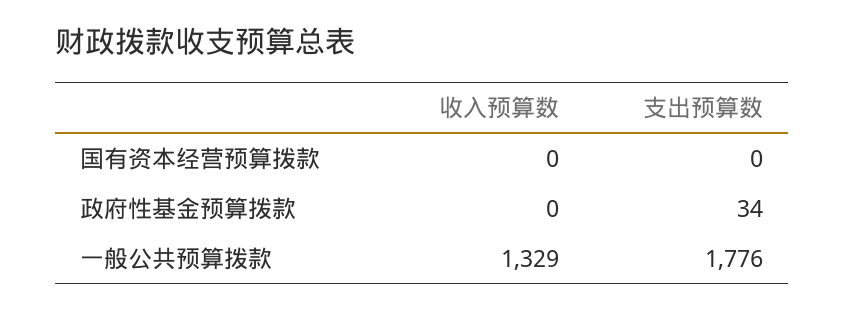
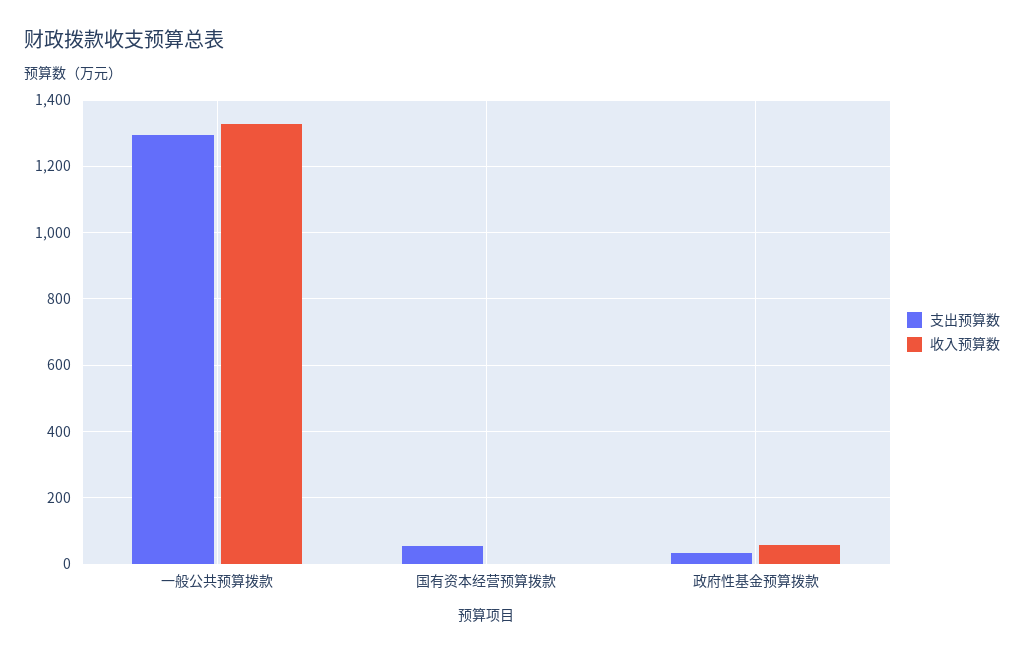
支出预算数, 国有资本经营预算拨款: 0 -> 60
收入预算数, 政府性基金预算拨款: 0 -> 60
支出预算数, 一般公共预算拨款: 1776 -> 1300

